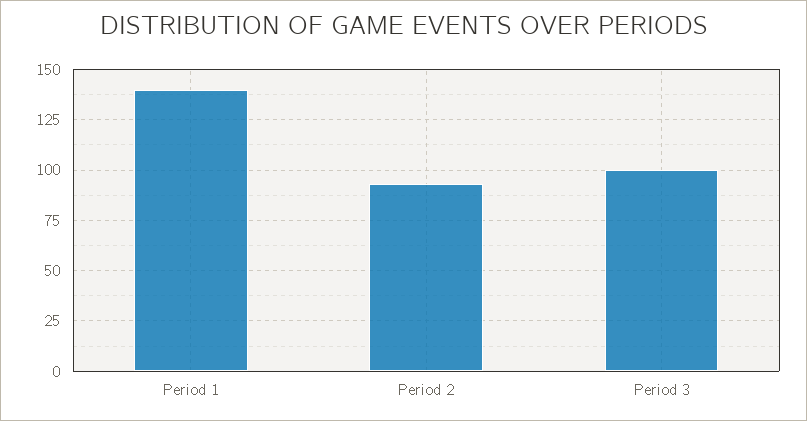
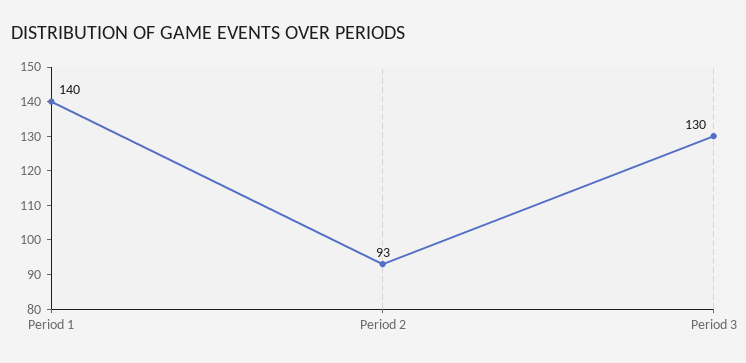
Period 3: 100 -> 130

